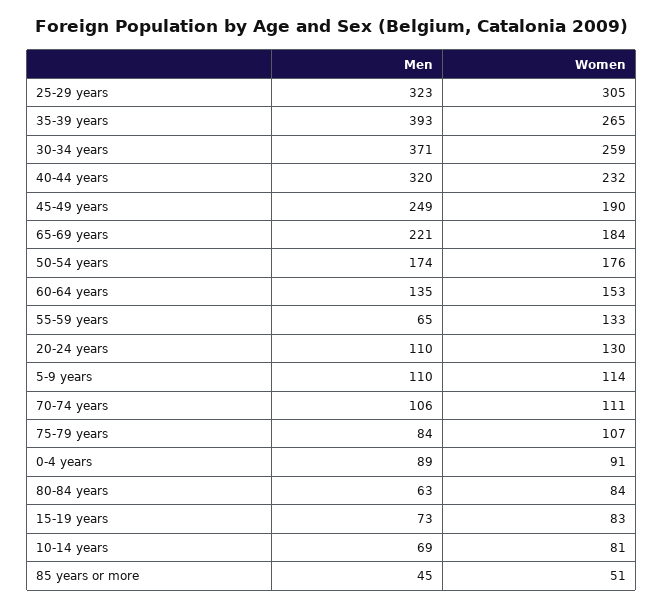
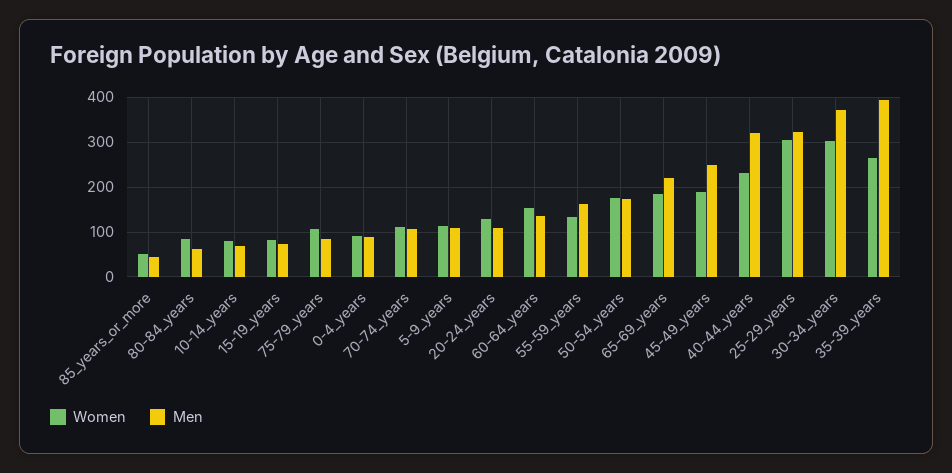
Women, 30-34 years: 259 -> 300
Men, 55-59 years: 65 -> 160

